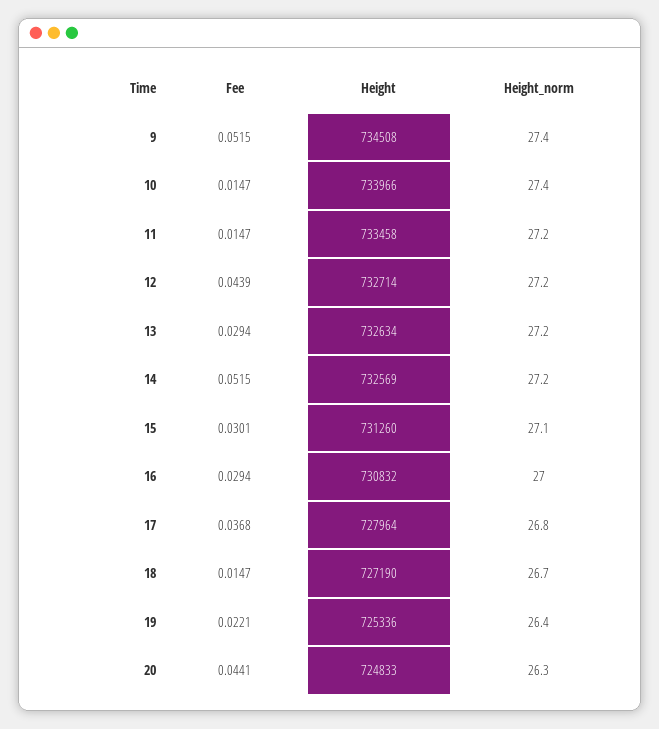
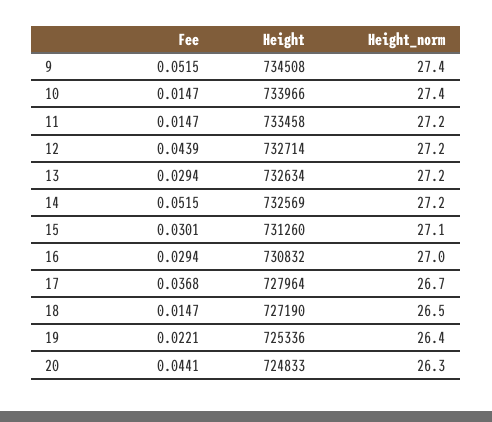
Height_norm, 17: 26.8 -> 26.7
Height_norm, 18: 26.7 -> 26.5

